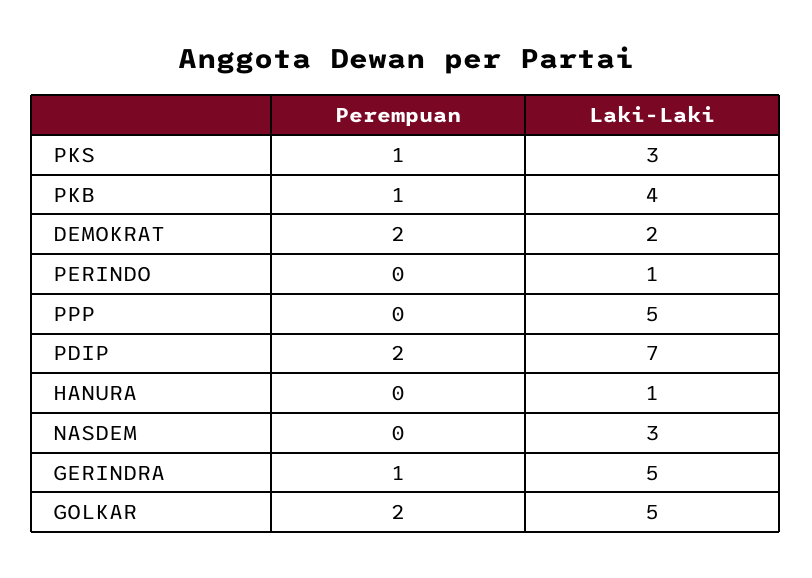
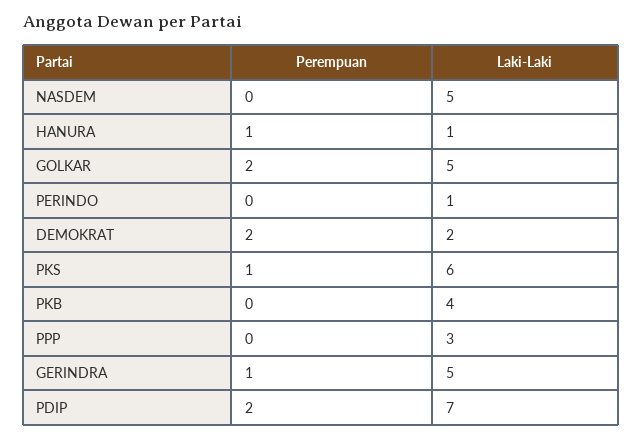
Laki-Laki, PKS: 3 -> 6
Perempuan, PKB: 1 -> 0
Laki-Laki, PPP: 5 -> 3
Perempuan, HANURA: 0 -> 1
Laki-Laki, NASDEM: 3 -> 5

